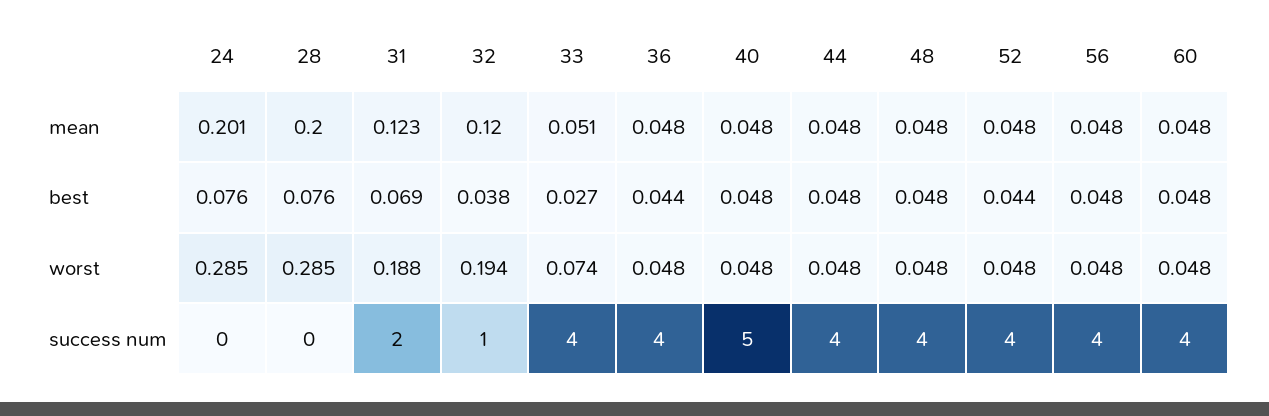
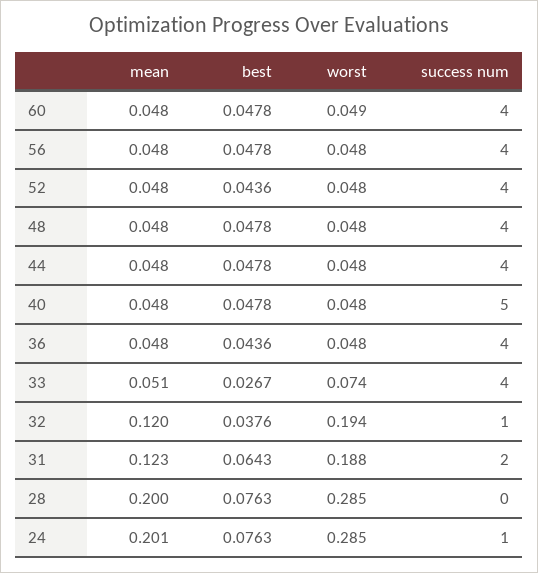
31, best: 0.069 -> 0.0643
60, worst: 0.048 -> 0.049
24, success num: 0 -> 1

